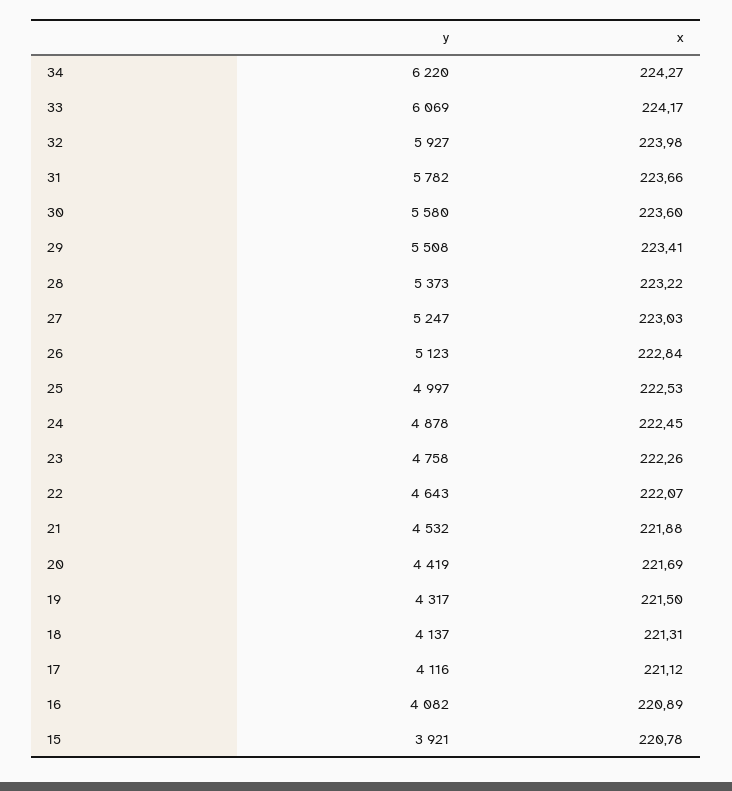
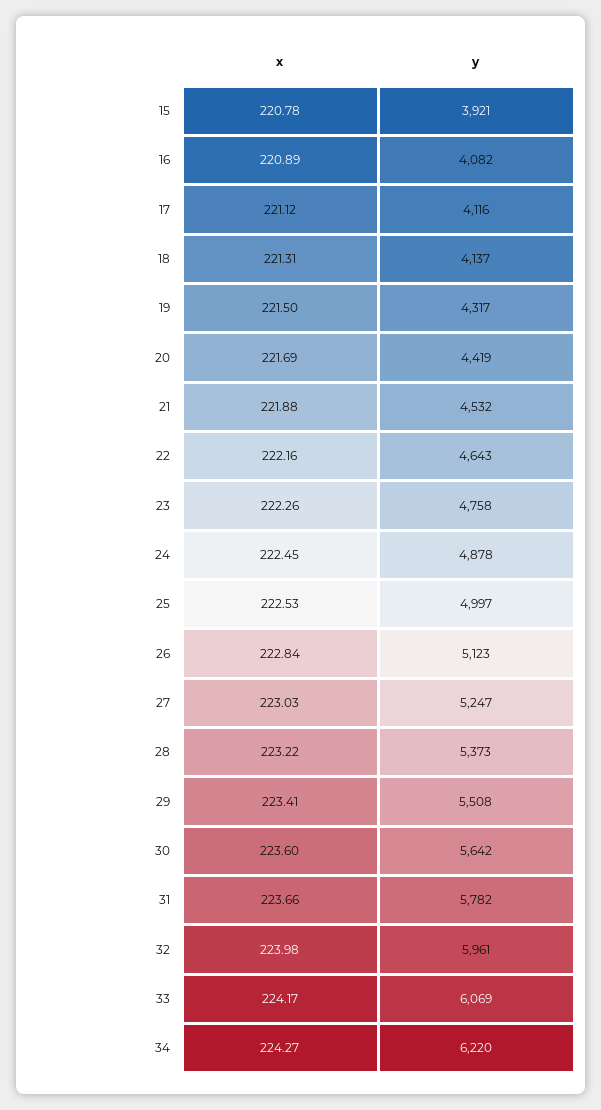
y, 32: 5927 -> 5961
y, 30: 5580 -> 5642
x, 22: 222.07 -> 222.16

